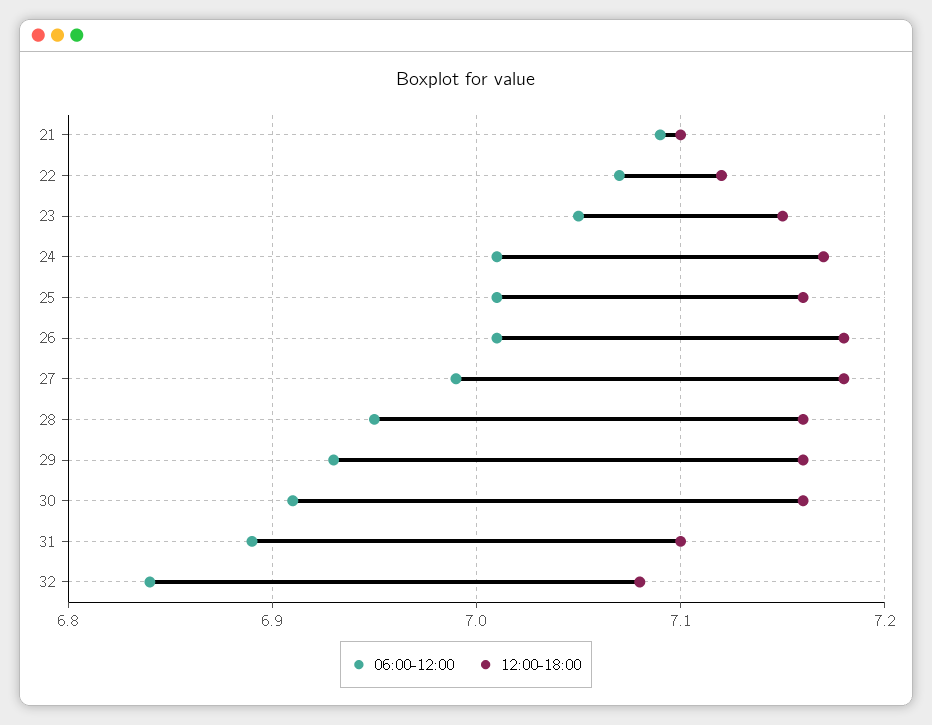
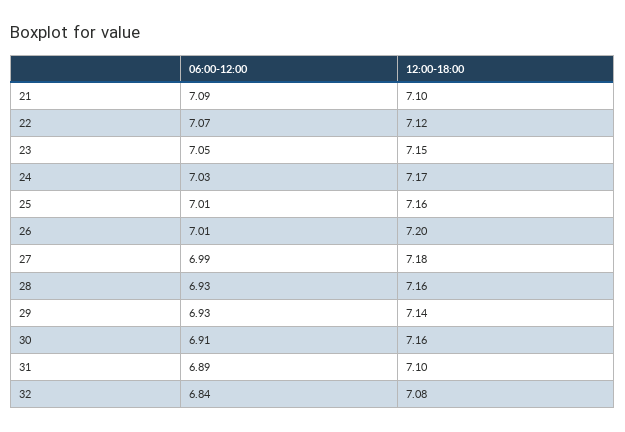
06:00-12:00, 24: 7.01 -> 7.03
12:00-18:00, 26: 7.18 -> 7.2
06:00-12:00, 28: 6.95 -> 6.93
12:00-18:00, 29: 7.16 -> 7.14

